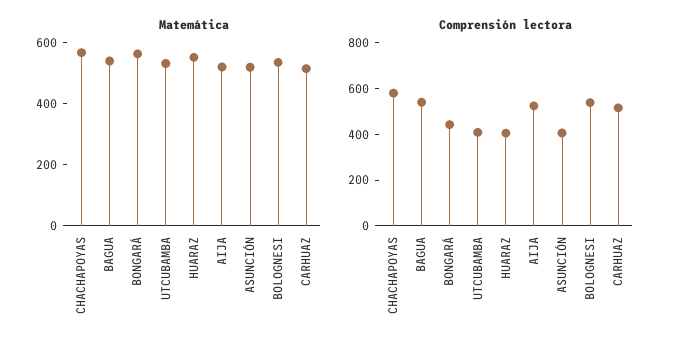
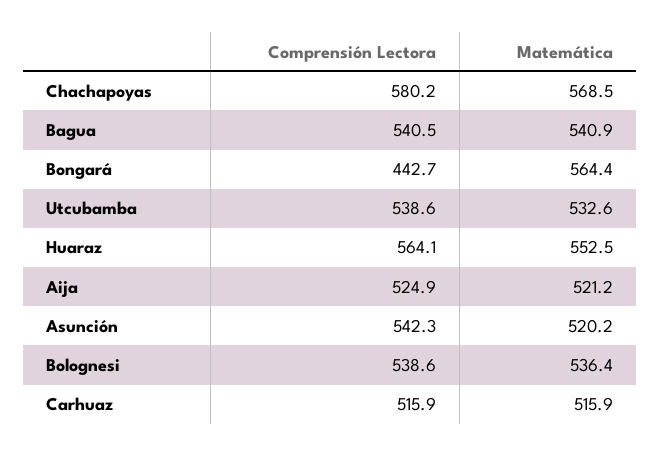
Comprensión lectora, UTCUBAMBA: 400 -> 538.6
Comprensión lectora, HUARAZ: 400 -> 564.1
Comprensión lectora, ASUNCIÓN: 400 -> 542.3

